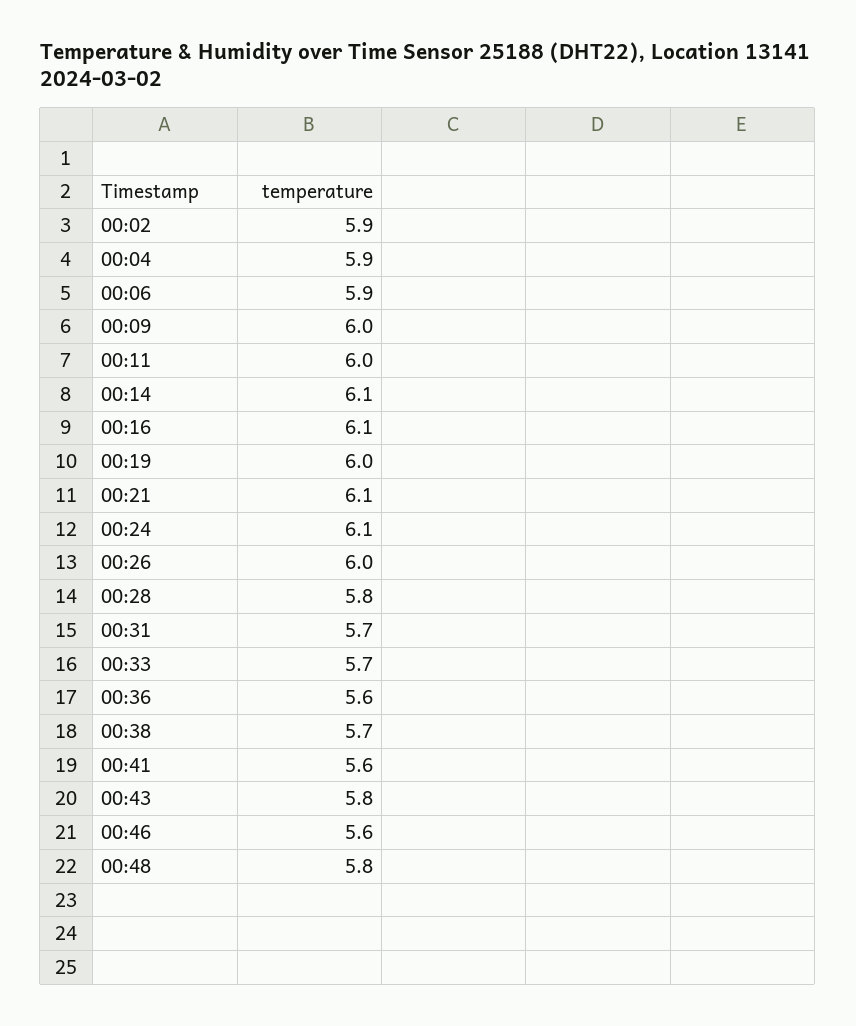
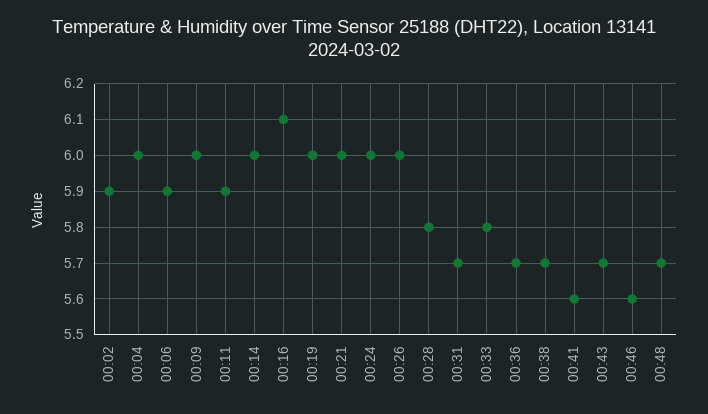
00:04: 5.9 -> 6
00:11: 6 -> 5.9
00:14: 6.1 -> 6
00:21: 6.1 -> 6
00:24: 6.1 -> 6
00:33: 5.7 -> 5.8
00:36: 5.6 -> 5.7
00:43: 5.8 -> 5.7
00:48: 5.8 -> 5.7

